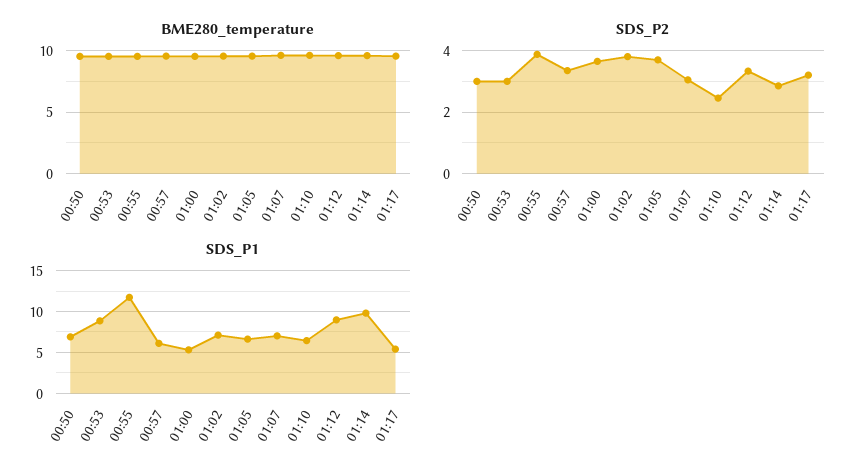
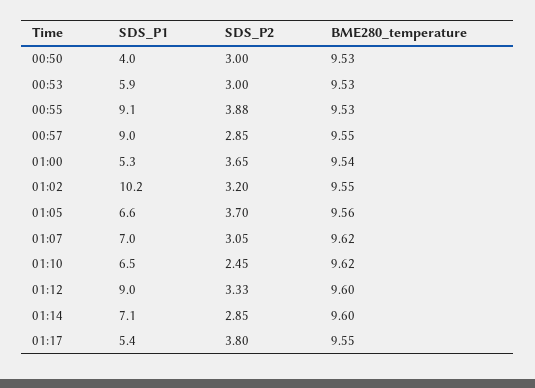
SDS_P2, 00:57: 3.4 -> 2.85
SDS_P2, 01:02: 3.8 -> 3.2
SDS_P2, 01:17: 3.2 -> 3.8
SDS_P1, 00:50: 7 -> 4
SDS_P1, 00:53: 9 -> 5.9
SDS_P1, 00:55: 12 -> 9.1
SDS_P1, 00:57: 6 -> 9
SDS_P1, 01:02: 7 -> 10.2
SDS_P1, 01:14: 10 -> 7.1

